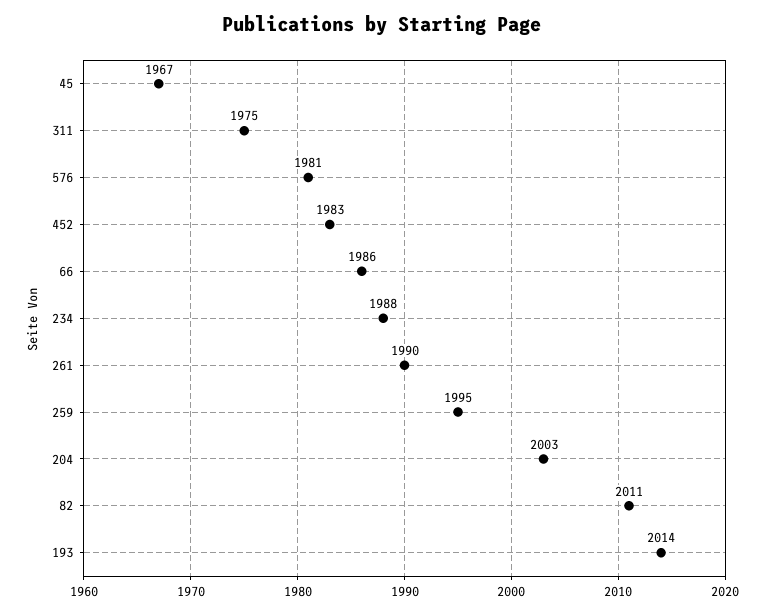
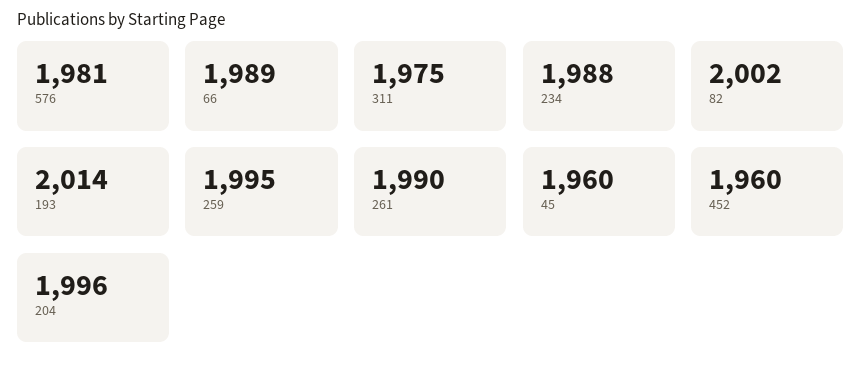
45: 1967 -> 1960
452: 1983 -> 1960
66: 1986 -> 1989
204: 2003 -> 1996
82: 2011 -> 2002

